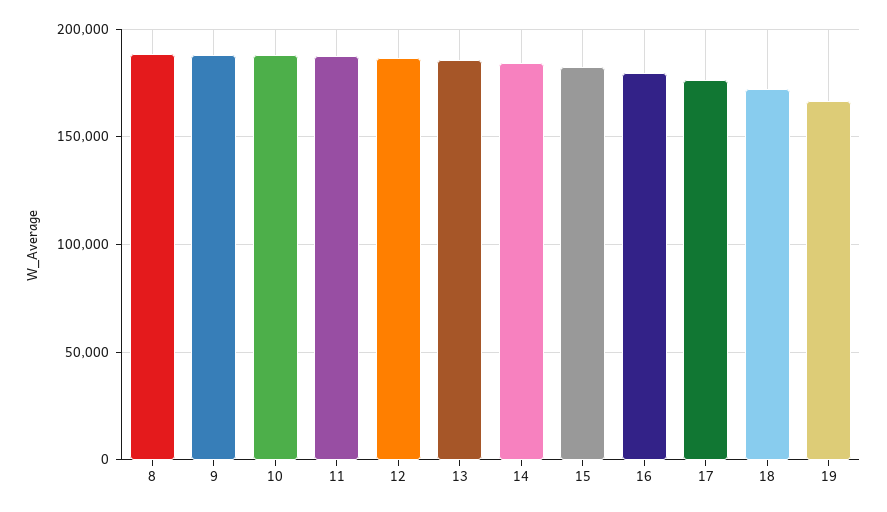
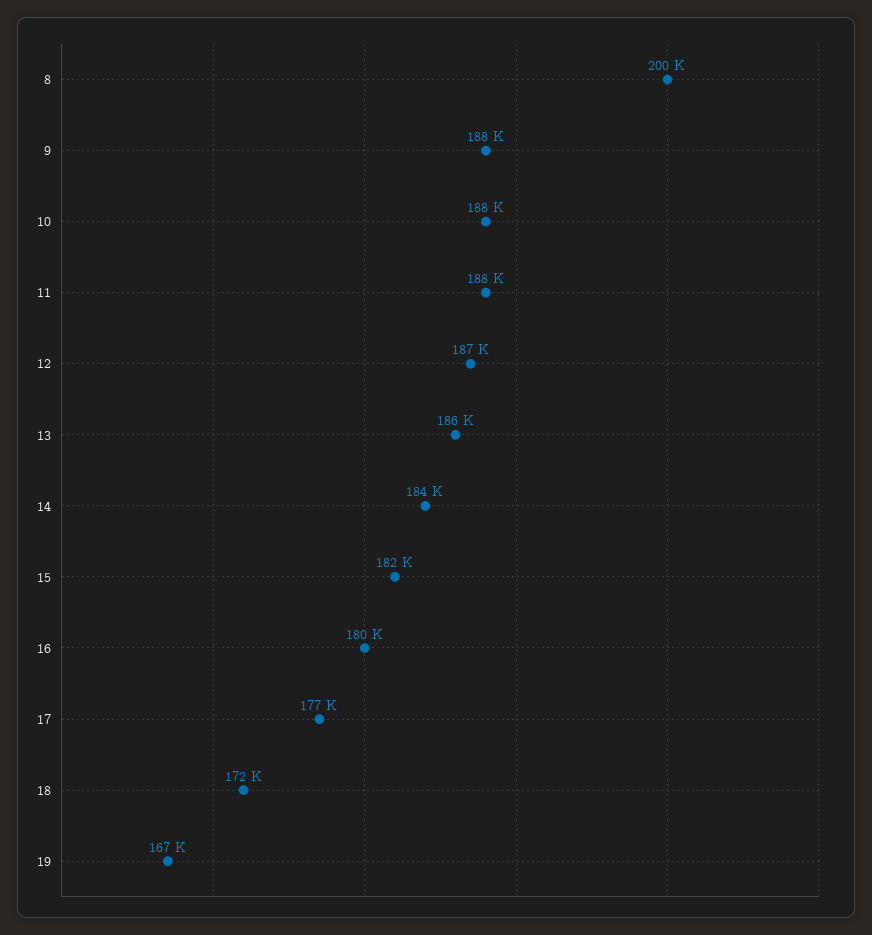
8: 190000 -> 200000

